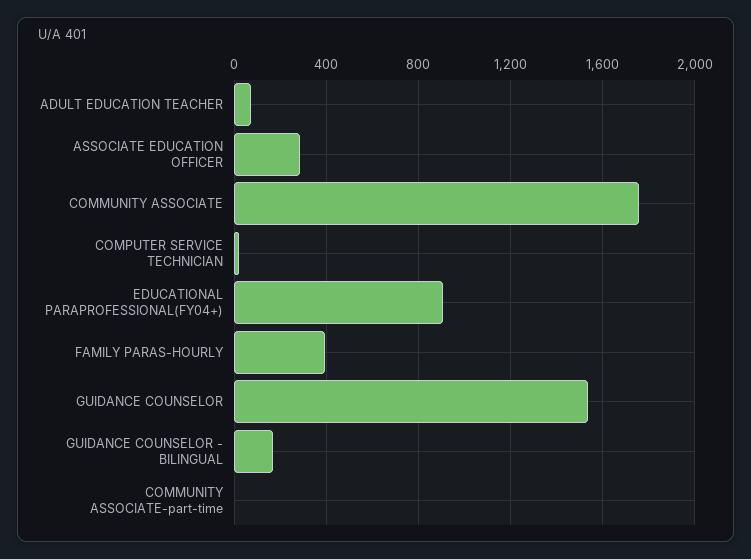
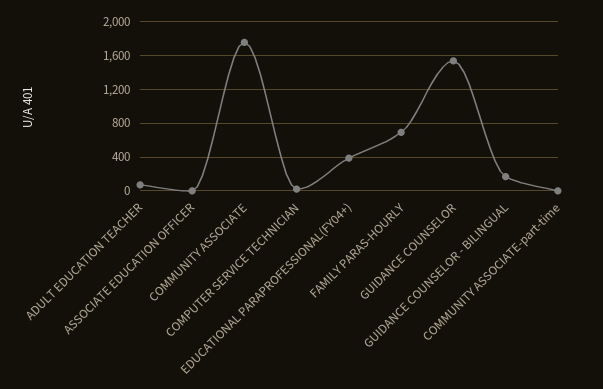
ASSOCIATE EDUCATION OFFICER: 300 -> 0
EDUCATIONAL PARAPROFESSIONAL(FY04+): 900 -> 400
FAMILY PARAS-HOURLY: 400 -> 700

